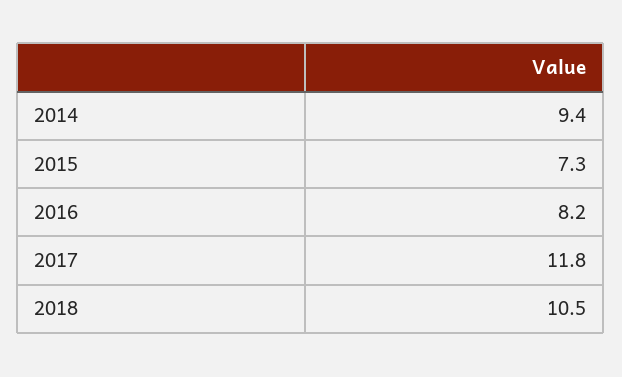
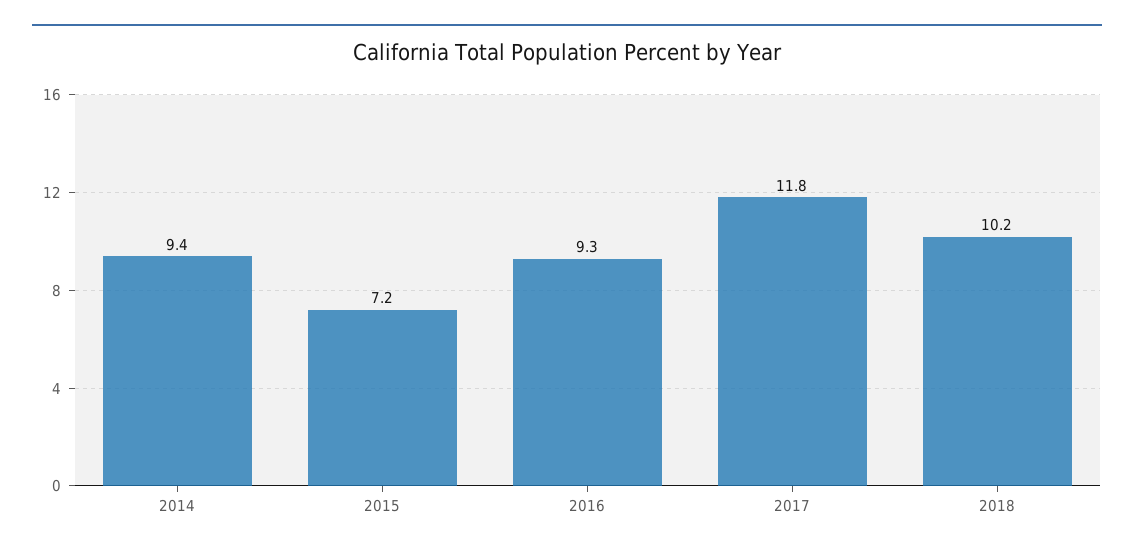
2015: 7.3 -> 7.2
2016: 8.2 -> 9.3
2018: 10.5 -> 10.2

